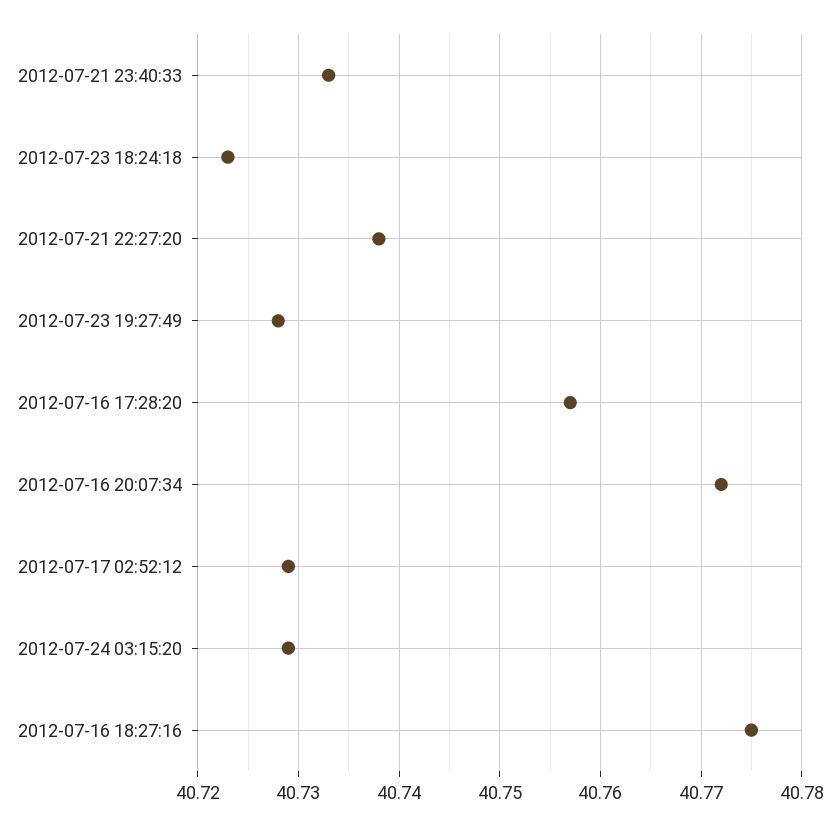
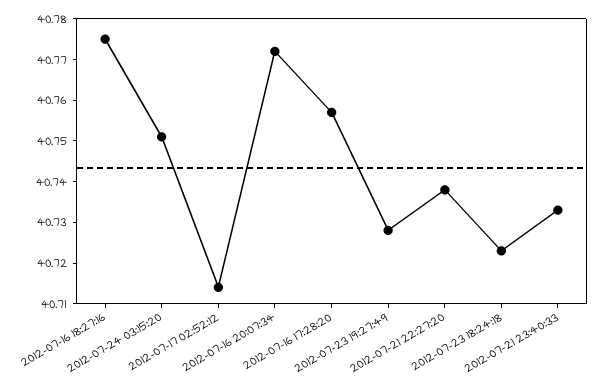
2012-07-17 02:52:12: 40.729 -> 40.715
2012-07-24 03:15:20: 40.729 -> 40.75

